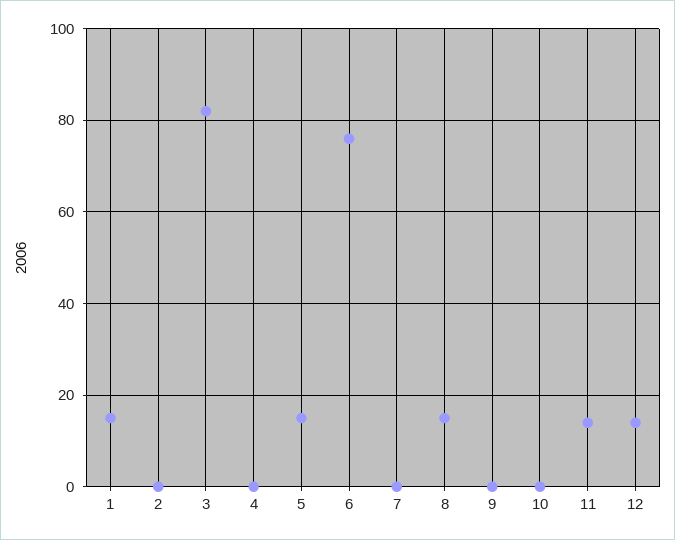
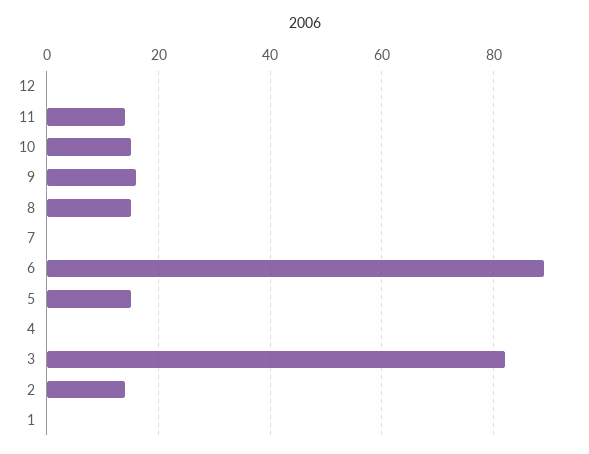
1: 15 -> 0
2: 0 -> 15
6: 75 -> 90
9: 0 -> 15
10: 0 -> 15
12: 15 -> 0

